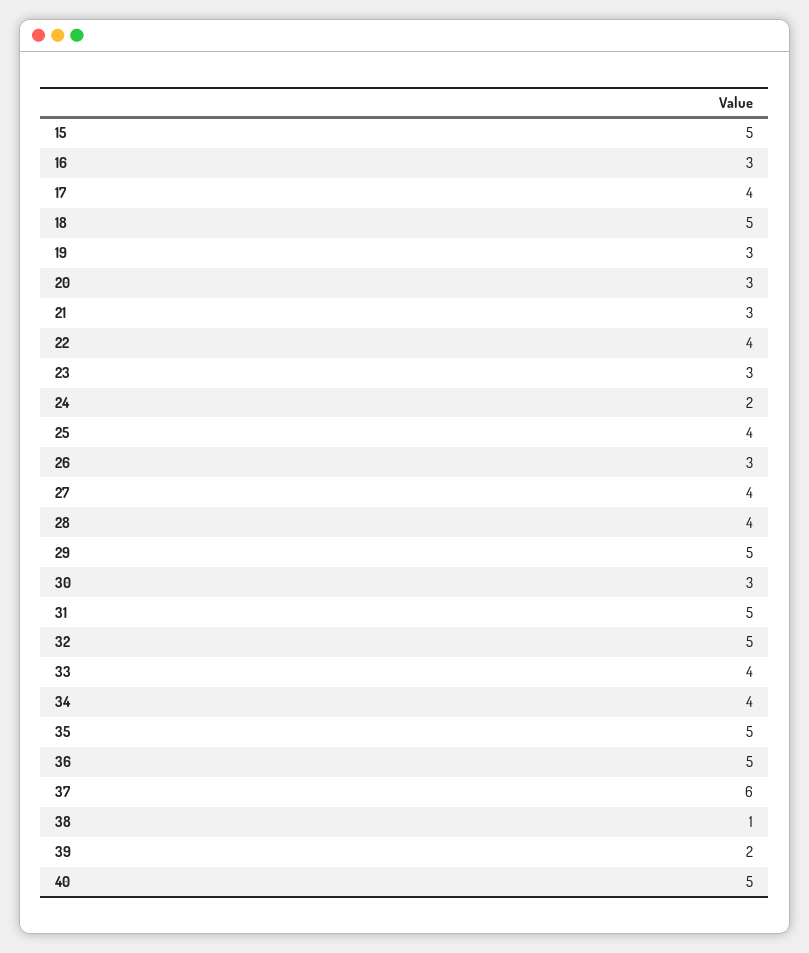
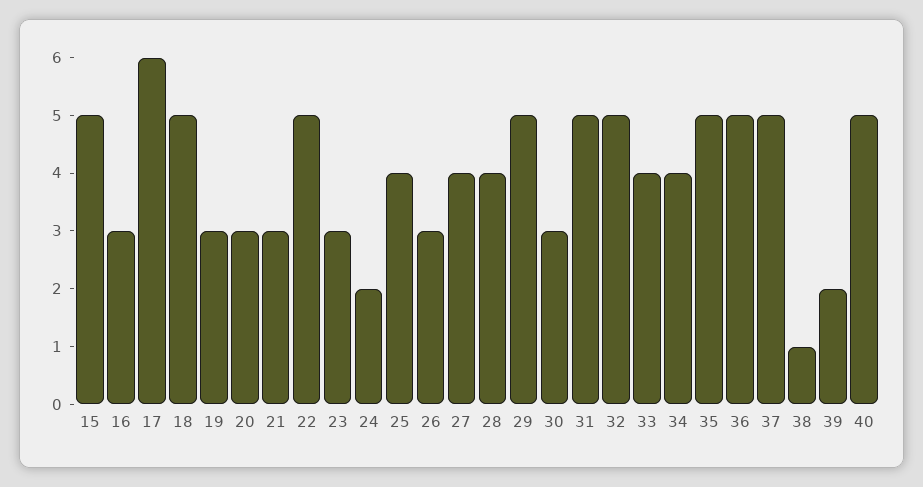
17: 4 -> 6
22: 4 -> 5
37: 6 -> 5

